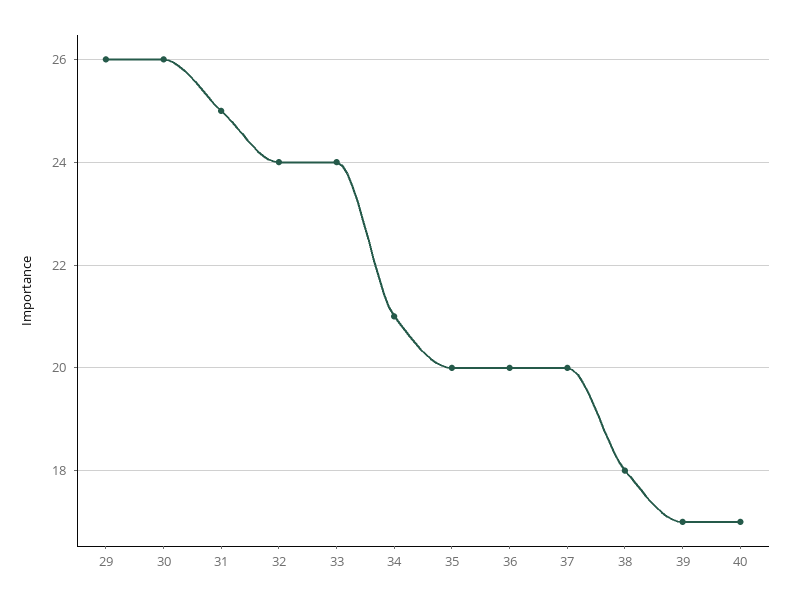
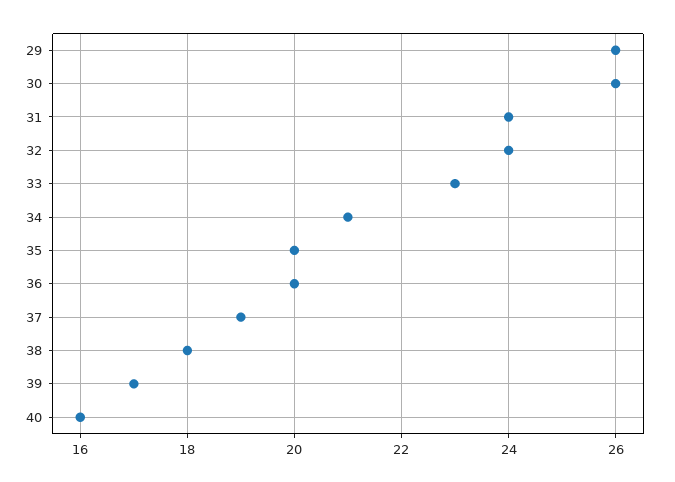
31: 25 -> 24
33: 24 -> 23
37: 20 -> 19
40: 17 -> 16

